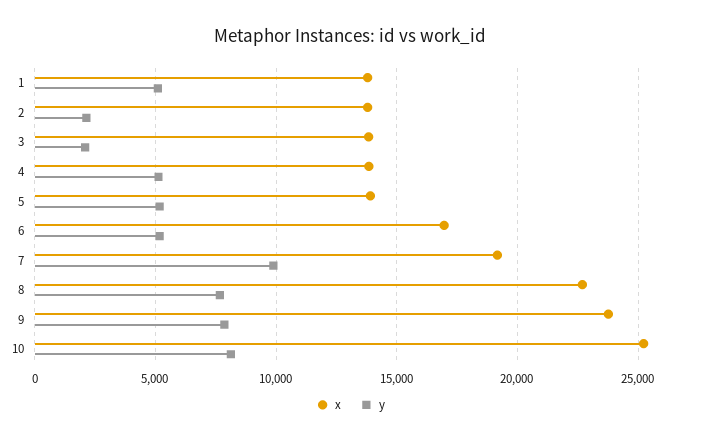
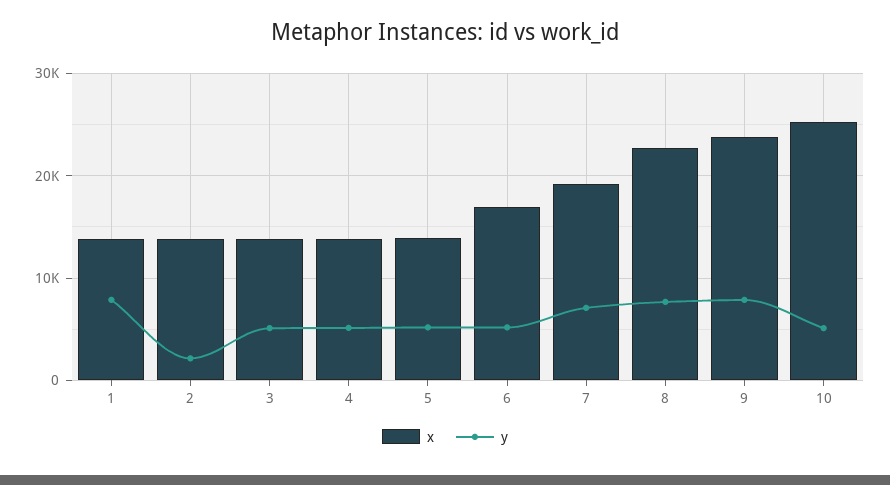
y, 1: 5000 -> 8000
y, 3: 2000 -> 5000
y, 7: 10000 -> 7000
y, 10: 8000 -> 5000

